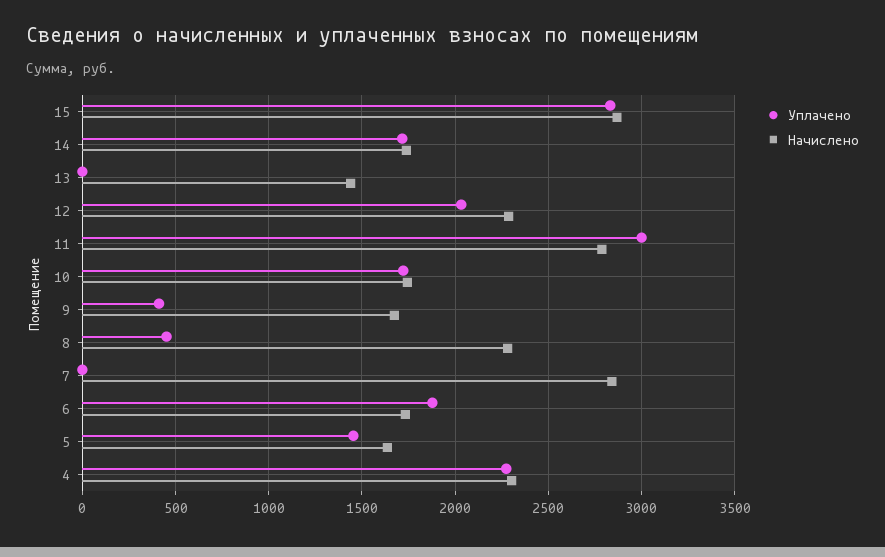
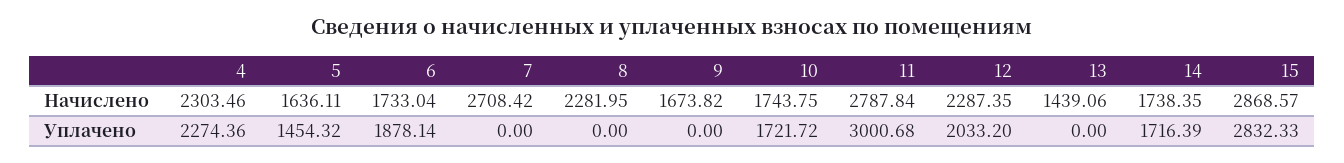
Уплачено, 9: 400 -> 0
Уплачено, 8: 450 -> 0
Начислено, 7: 2850 -> 2708.42

